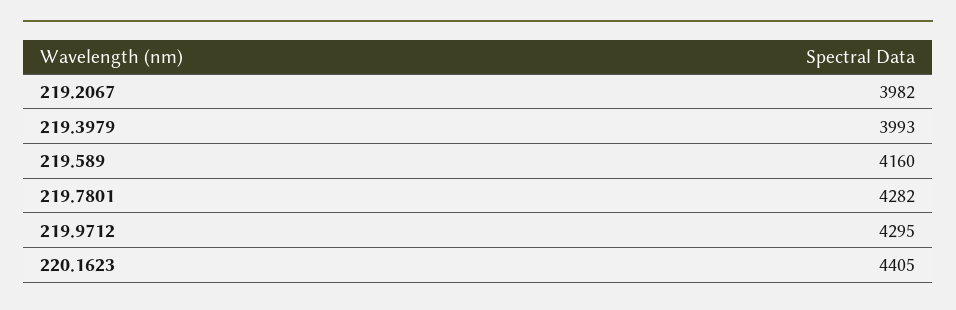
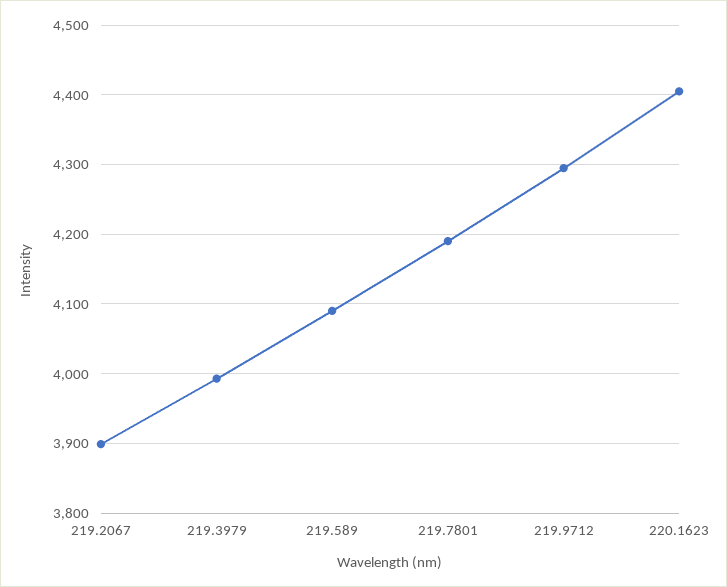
219.2067: 3982 -> 3900
219.589: 4160 -> 4090
219.7801: 4282 -> 4190

